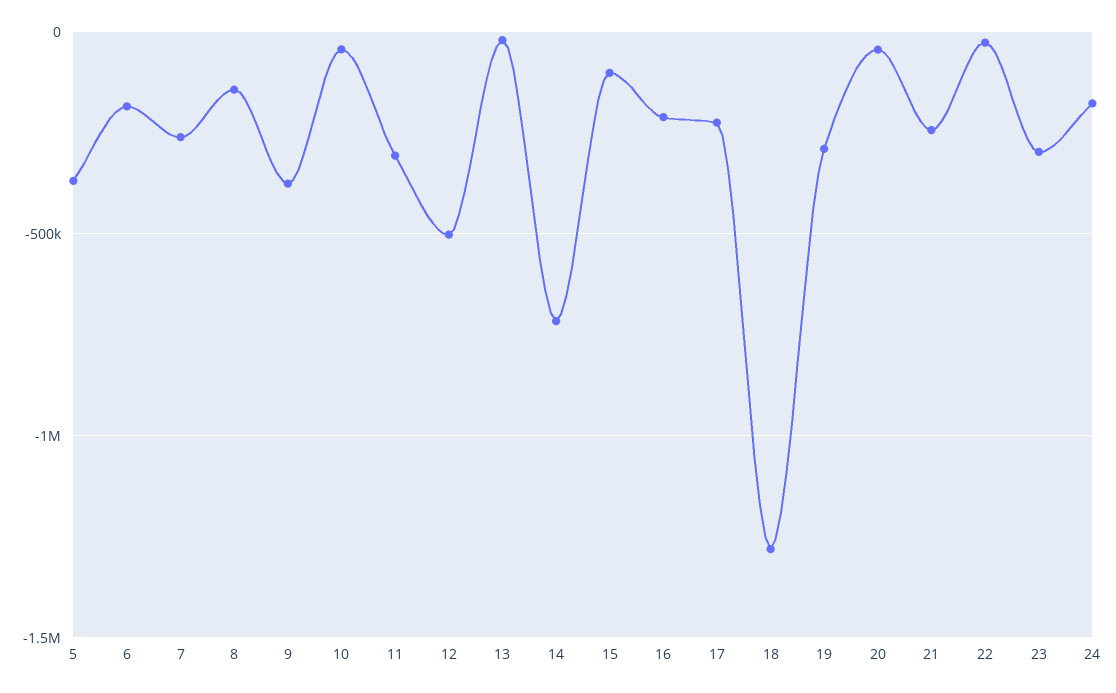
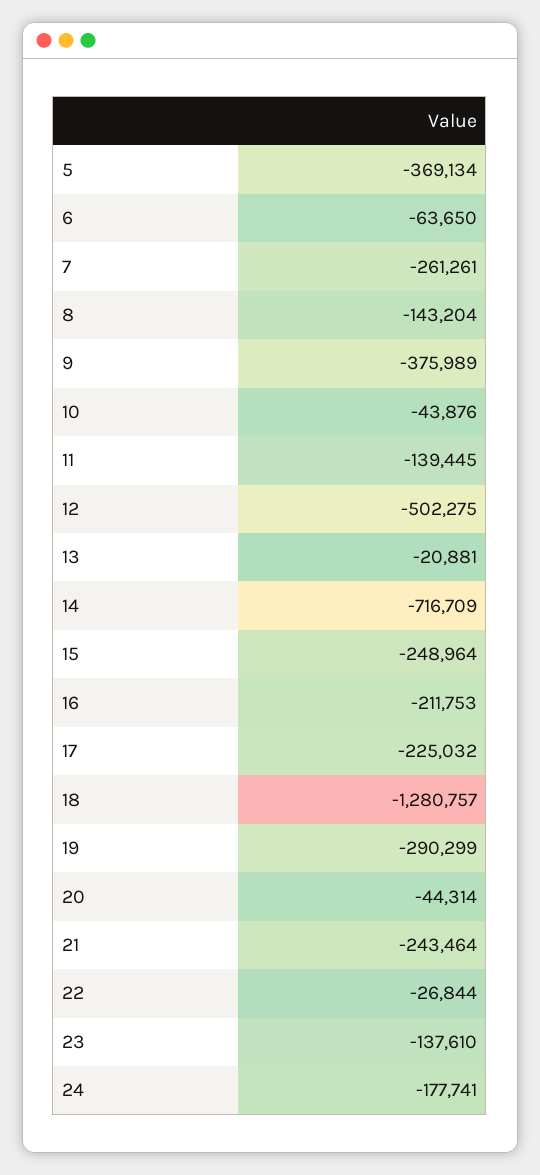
6: -200000 -> -63650
11: -300000 -> -139445
15: -100000 -> -248964
23: -300000 -> -137610

